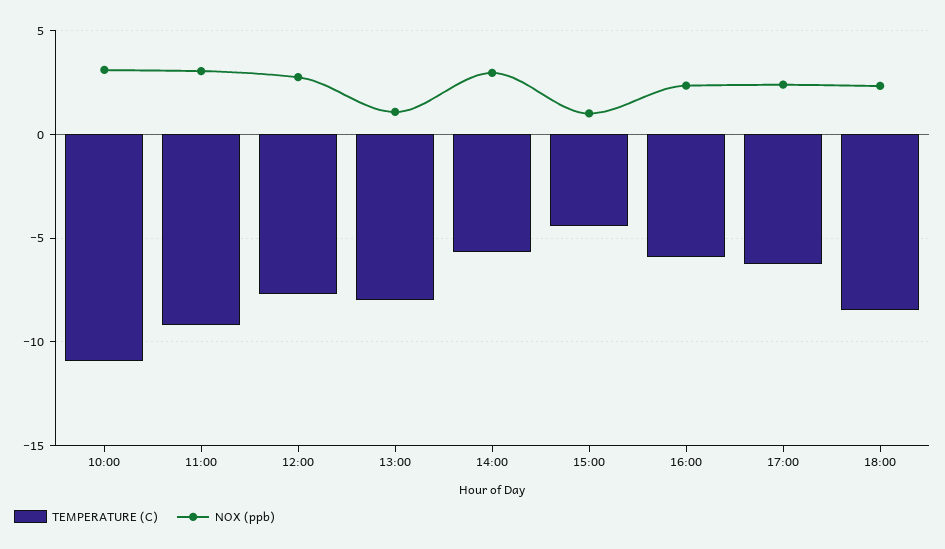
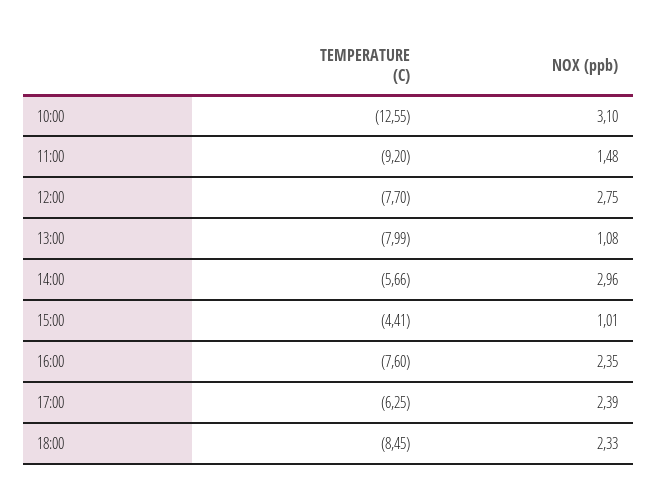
TEMPERATURE (C), 10:00: -11 -> -12.55
NOX (ppb), 11:00: 3 -> 1.48
TEMPERATURE (C), 16:00: -6 -> -7.6

